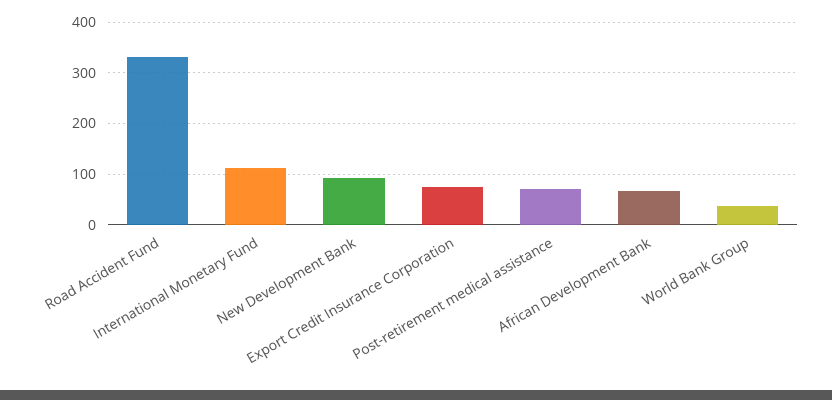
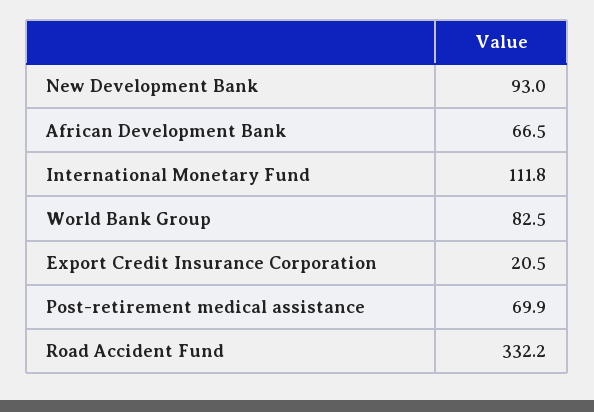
Export Credit Insurance Corporation: 80 -> 20.5
World Bank Group: 40 -> 82.5

